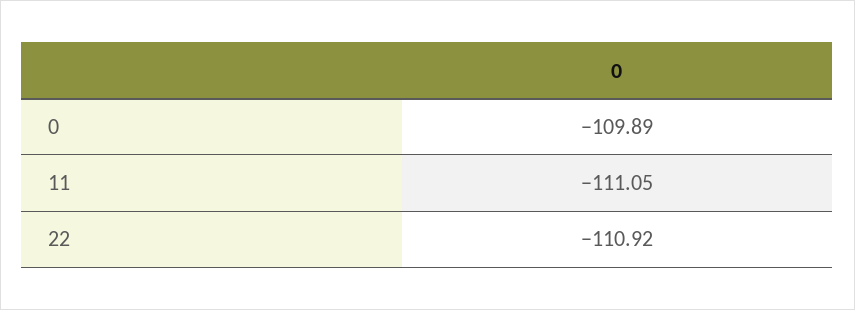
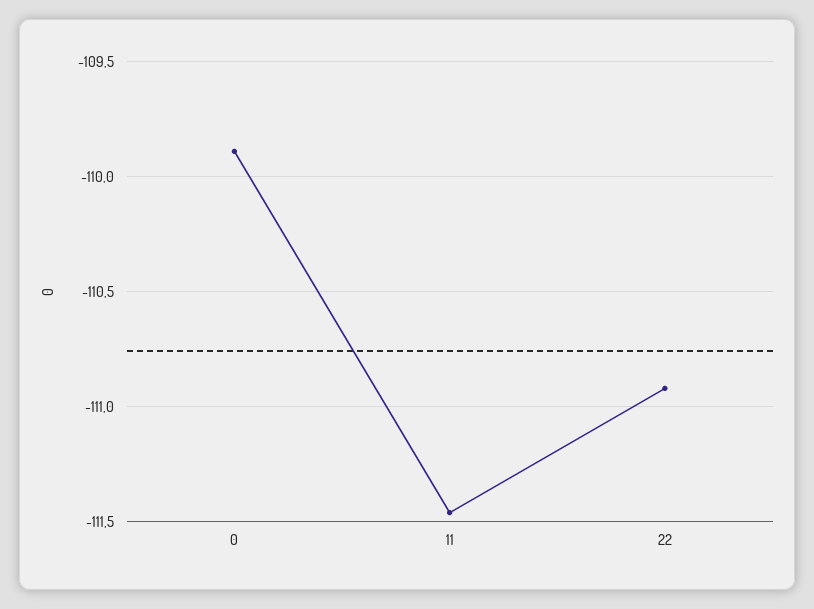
11: -111.05 -> -111.45

